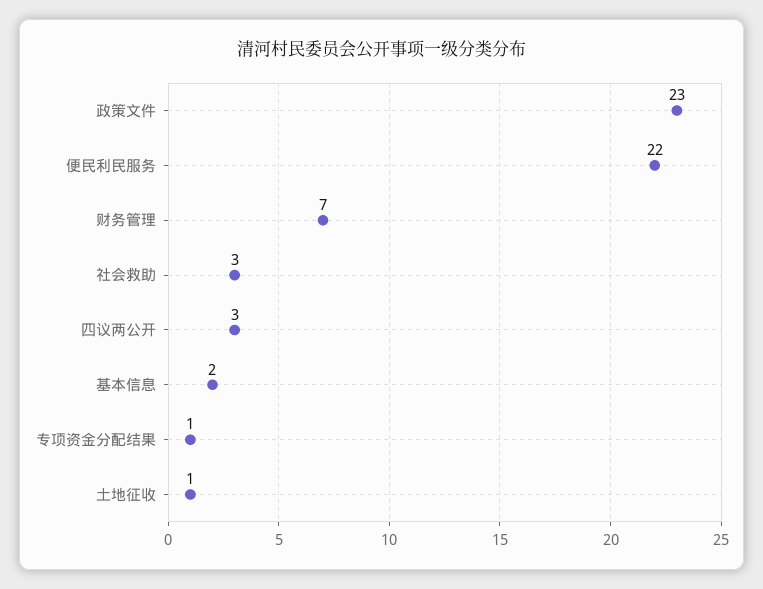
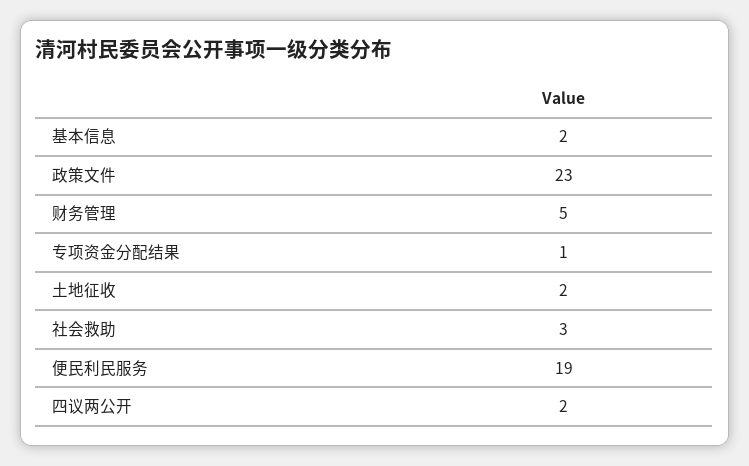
便民利民服务: 22 -> 19
财务管理: 7 -> 5
四议两公开: 3 -> 2
土地征收: 1 -> 2

